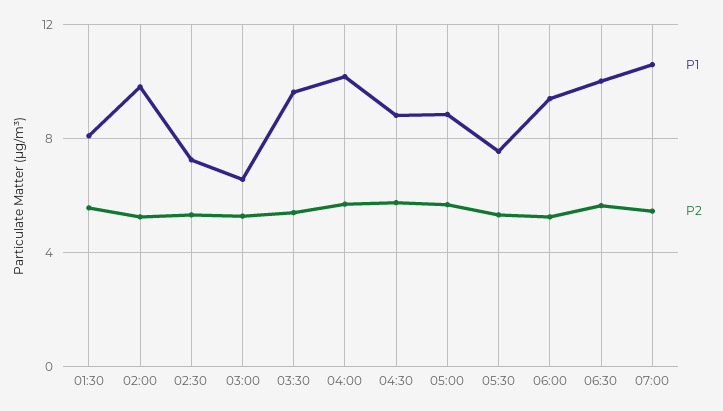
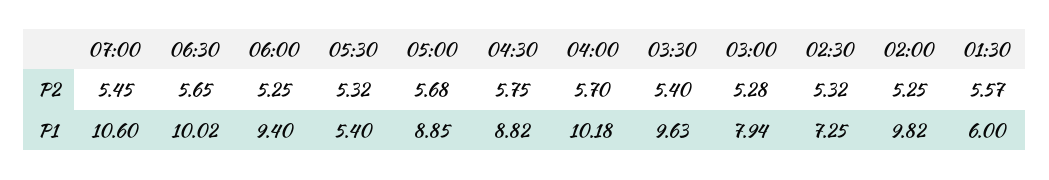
P1, 01:30: 8 -> 6
P1, 03:00: 6.5 -> 7.94
P1, 05:30: 7.5 -> 5.4

